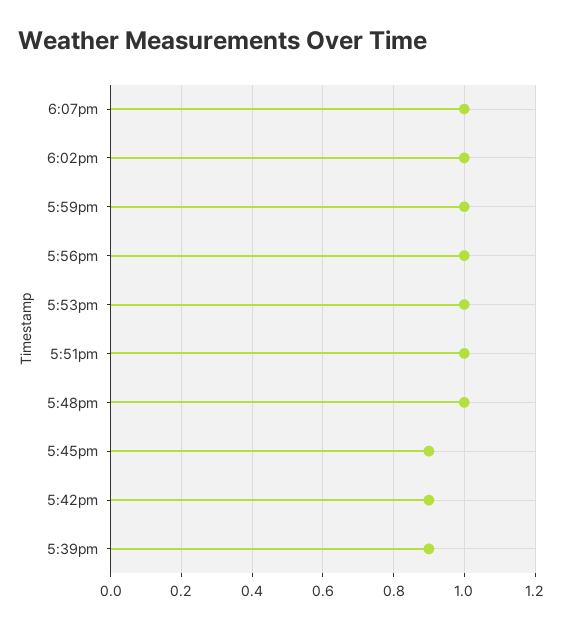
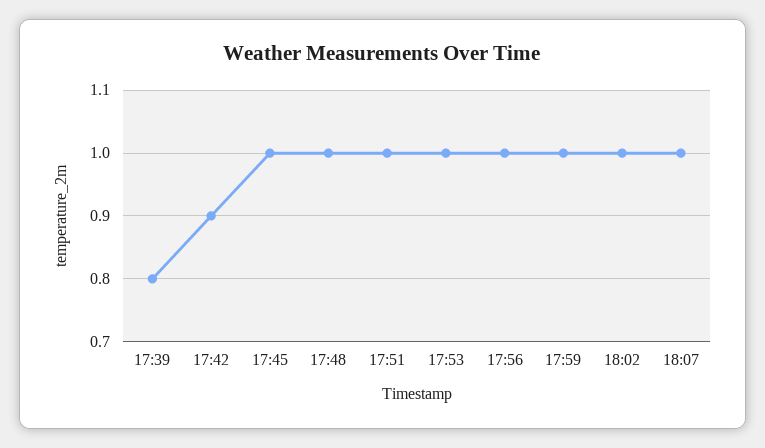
5:45pm: 0.9 -> 1
5:39pm: 0.9 -> 0.8

